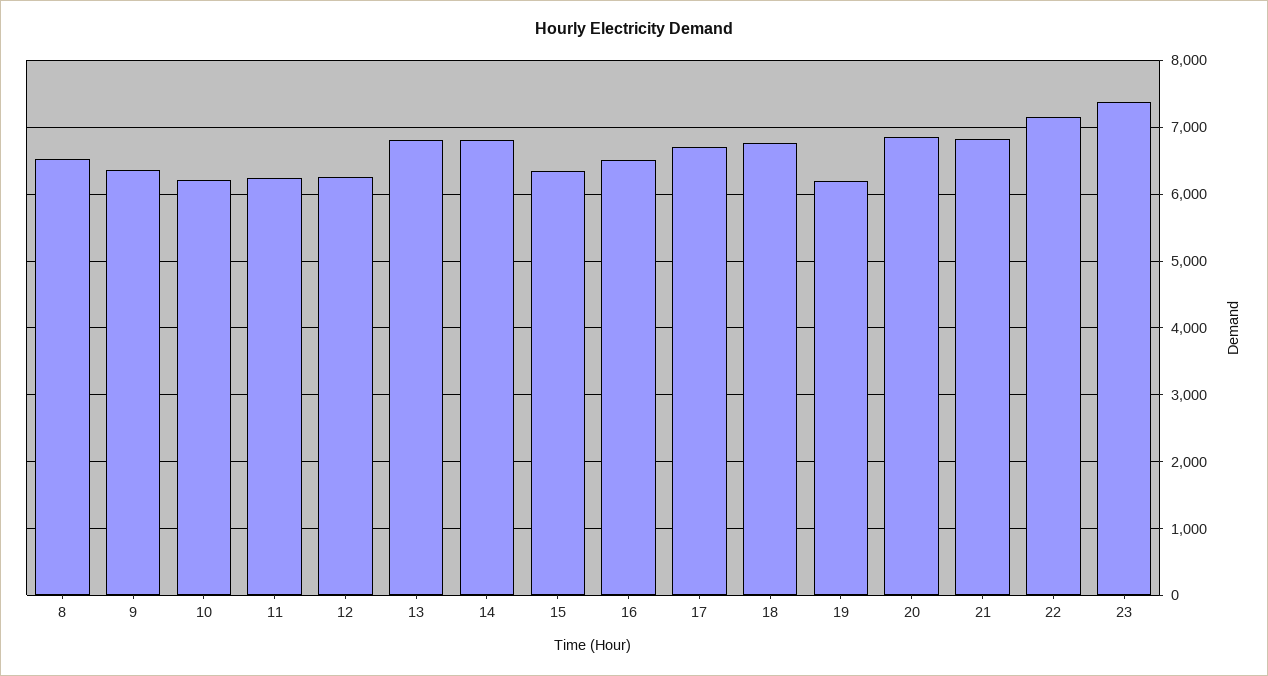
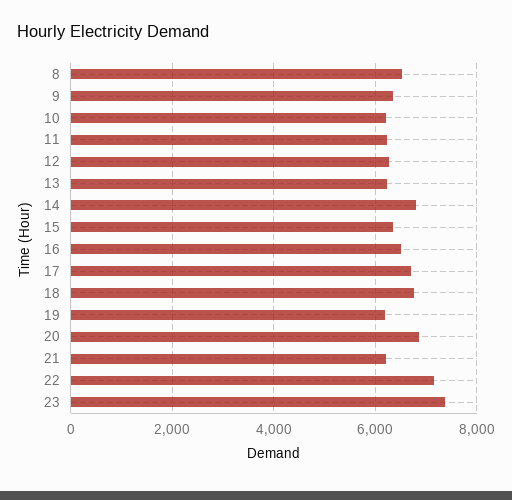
13: 6800 -> 6200
21: 6800 -> 6200

